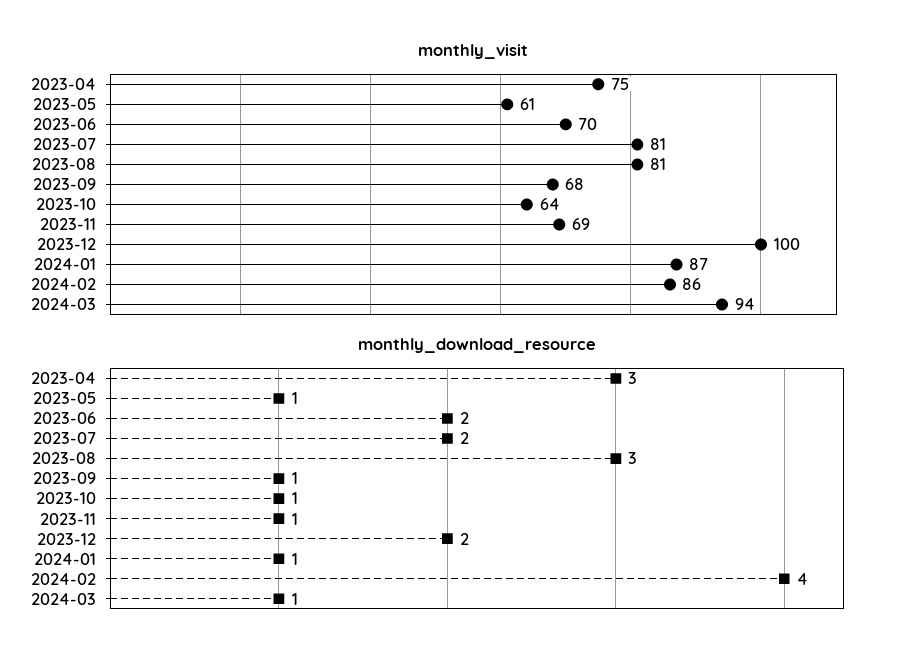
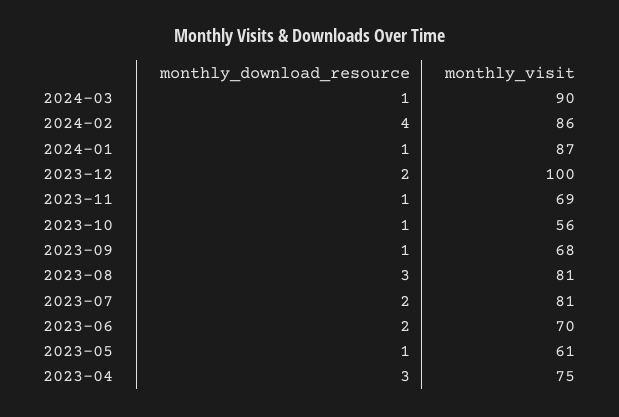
monthly_visit, 2023-10: 64 -> 56
monthly_visit, 2024-03: 94 -> 90

